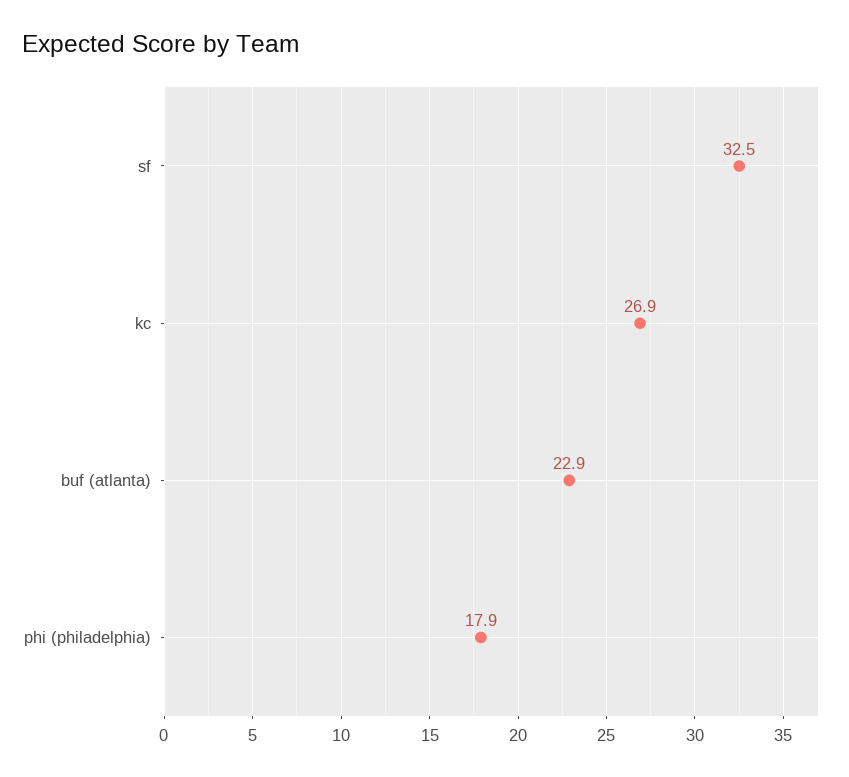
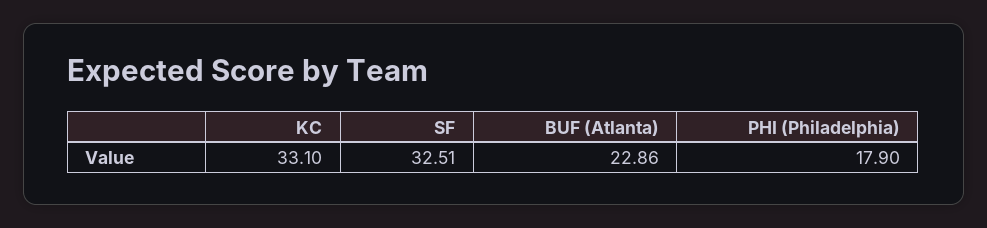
kc: 26.9 -> 33.1

